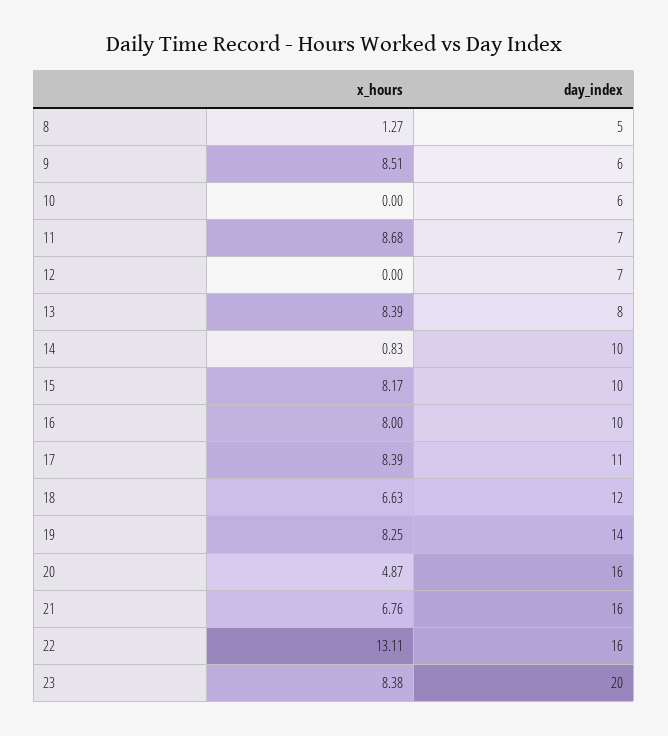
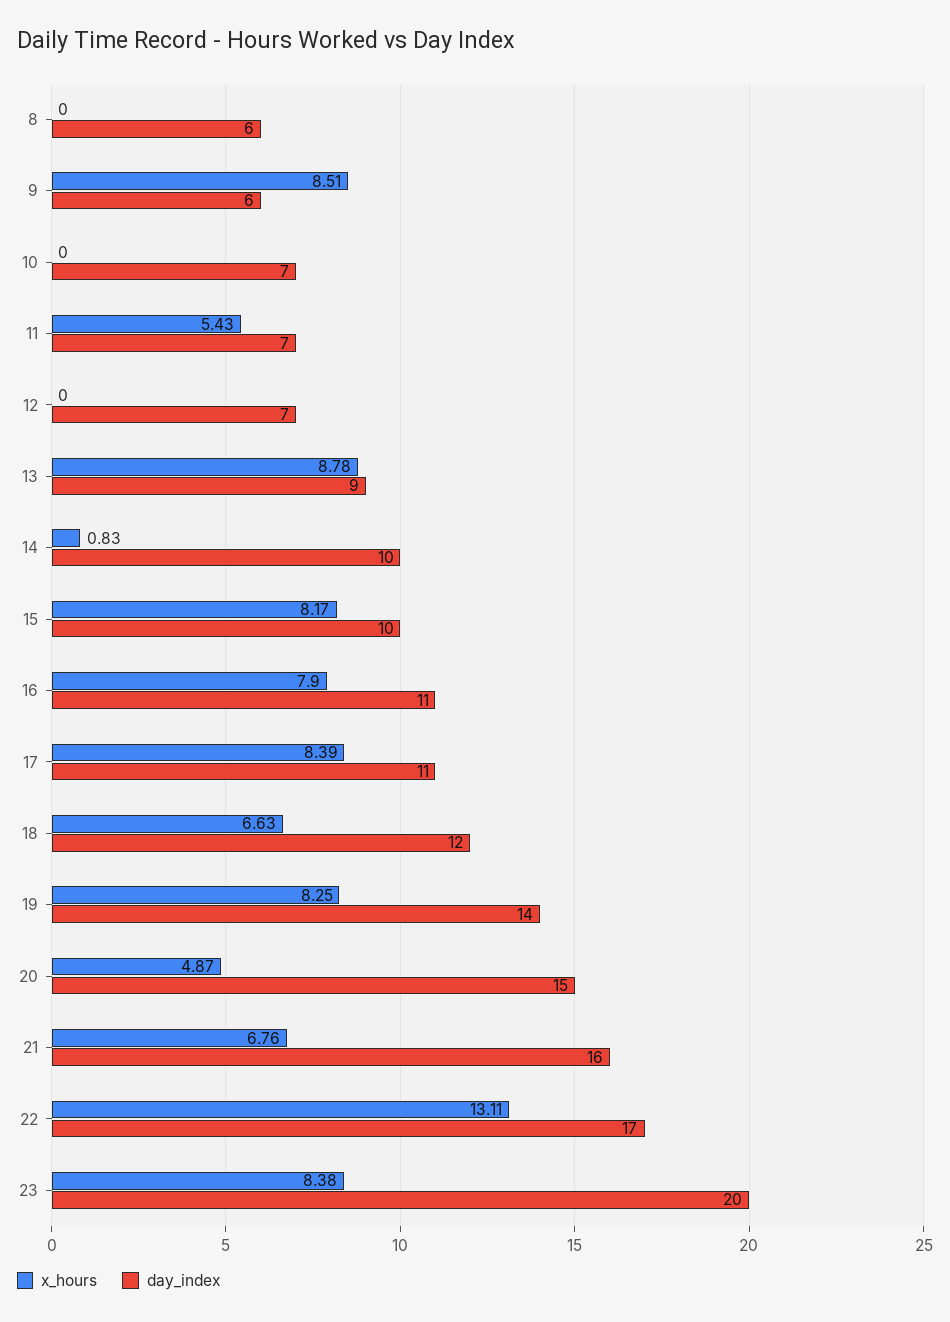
x_hours, 8: 1.27 -> 0
day_index, 8: 5 -> 6
day_index, 10: 6 -> 7
x_hours, 11: 8.68 -> 5.43
x_hours, 13: 8.39 -> 8.78
day_index, 13: 8 -> 9
x_hours, 16: 8 -> 7.9
day_index, 16: 10 -> 11
day_index, 20: 16 -> 15
day_index, 22: 16 -> 17

